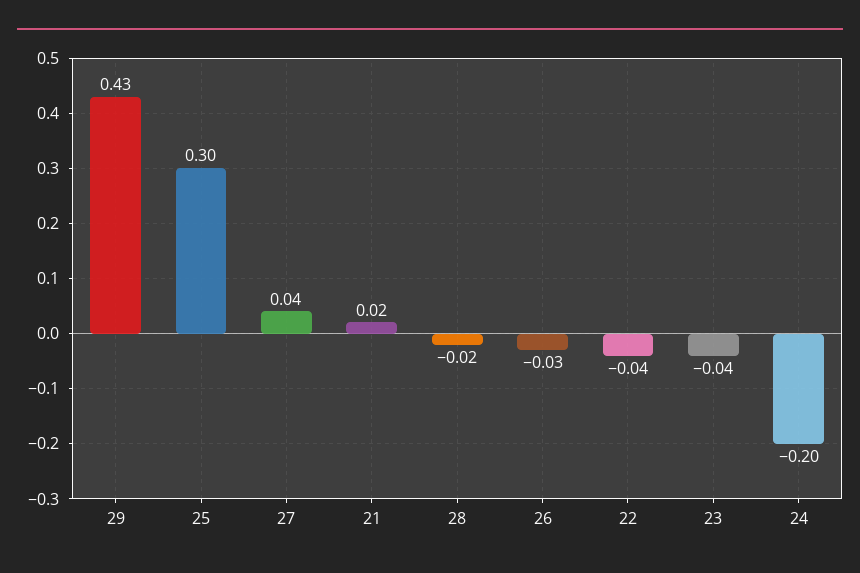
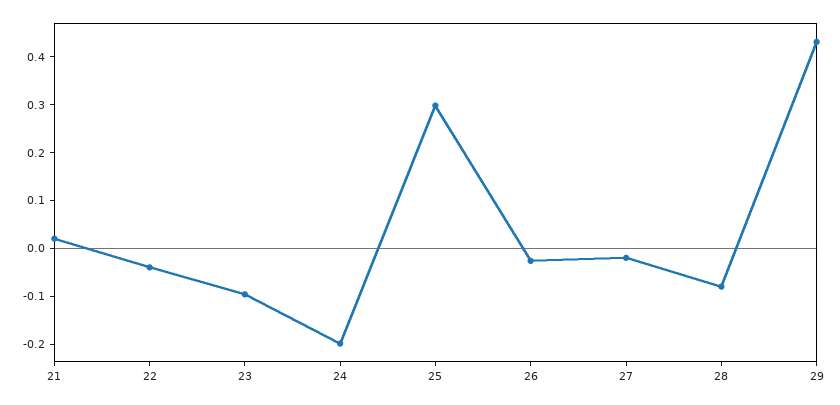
27: 0.04 -> -0.02
28: -0.02 -> -0.08
23: -0.04 -> -0.1

